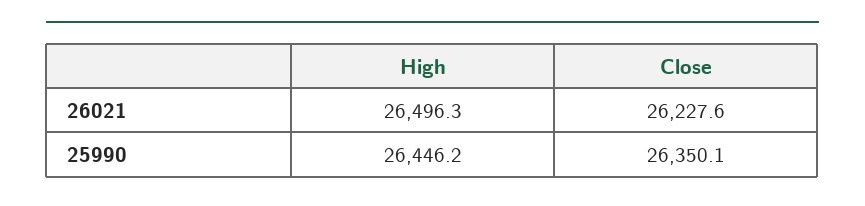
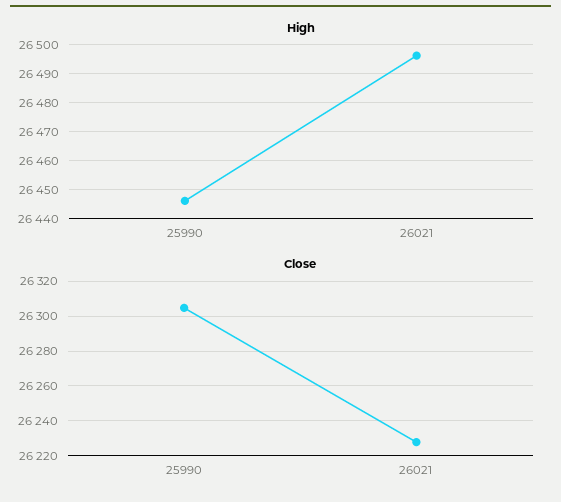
Close, 25990: 26350.1 -> 26305

